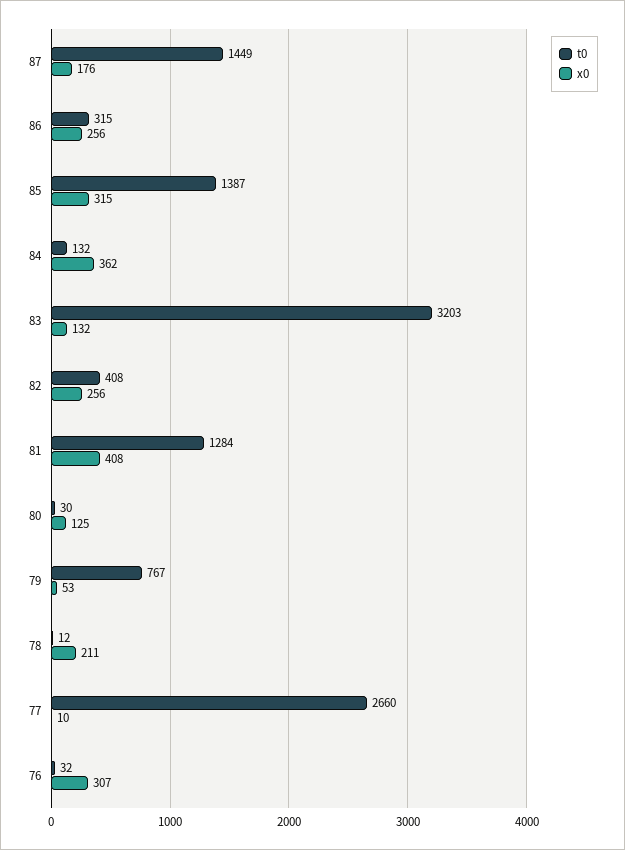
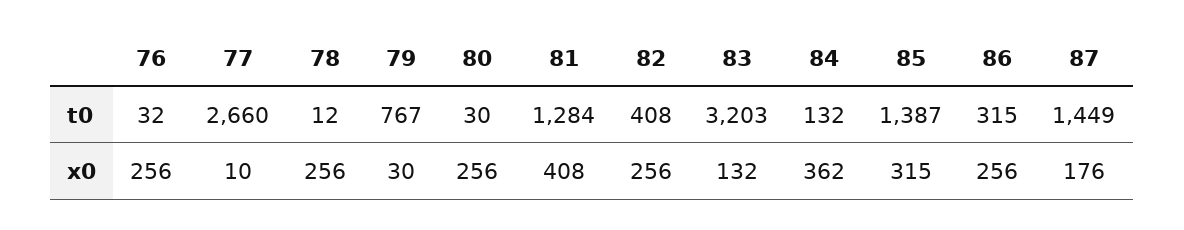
x0, 80: 125 -> 256
x0, 79: 53 -> 30
x0, 78: 211 -> 256
x0, 76: 307 -> 256

